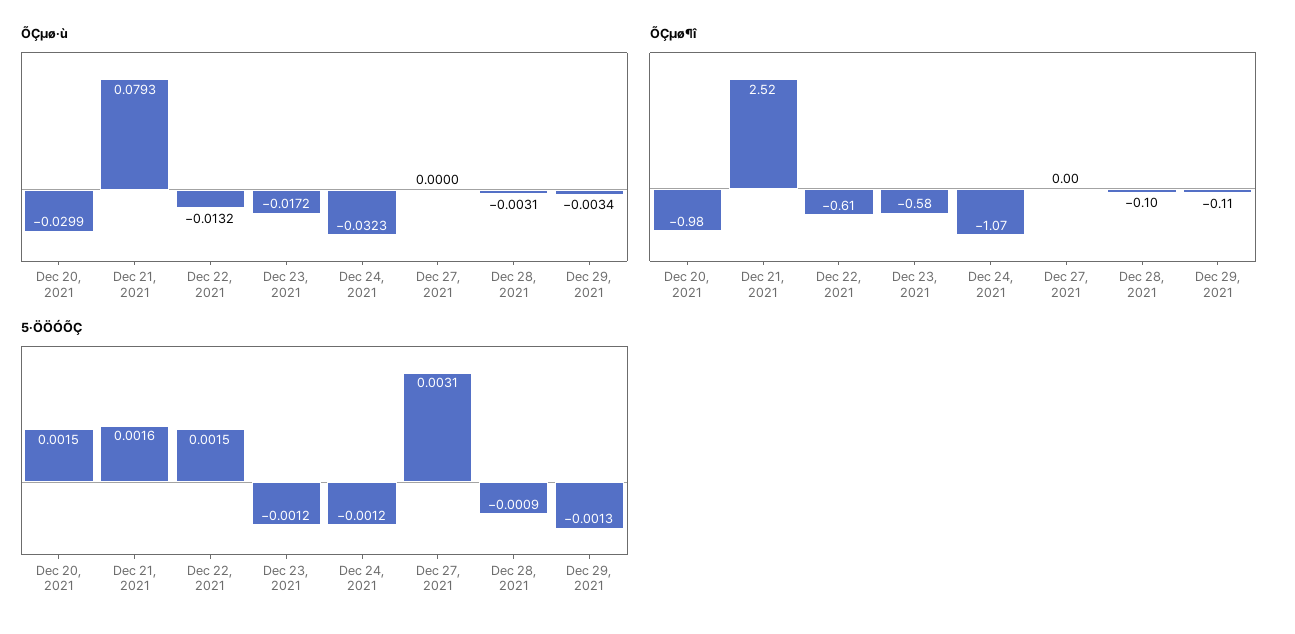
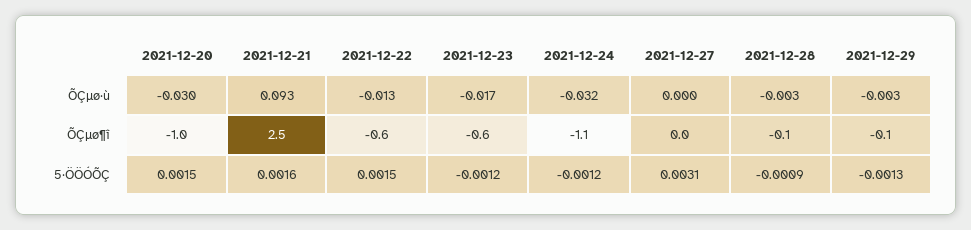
ÕÇµø·ù, Dec 21, 2021: 0.0793 -> 0.093

